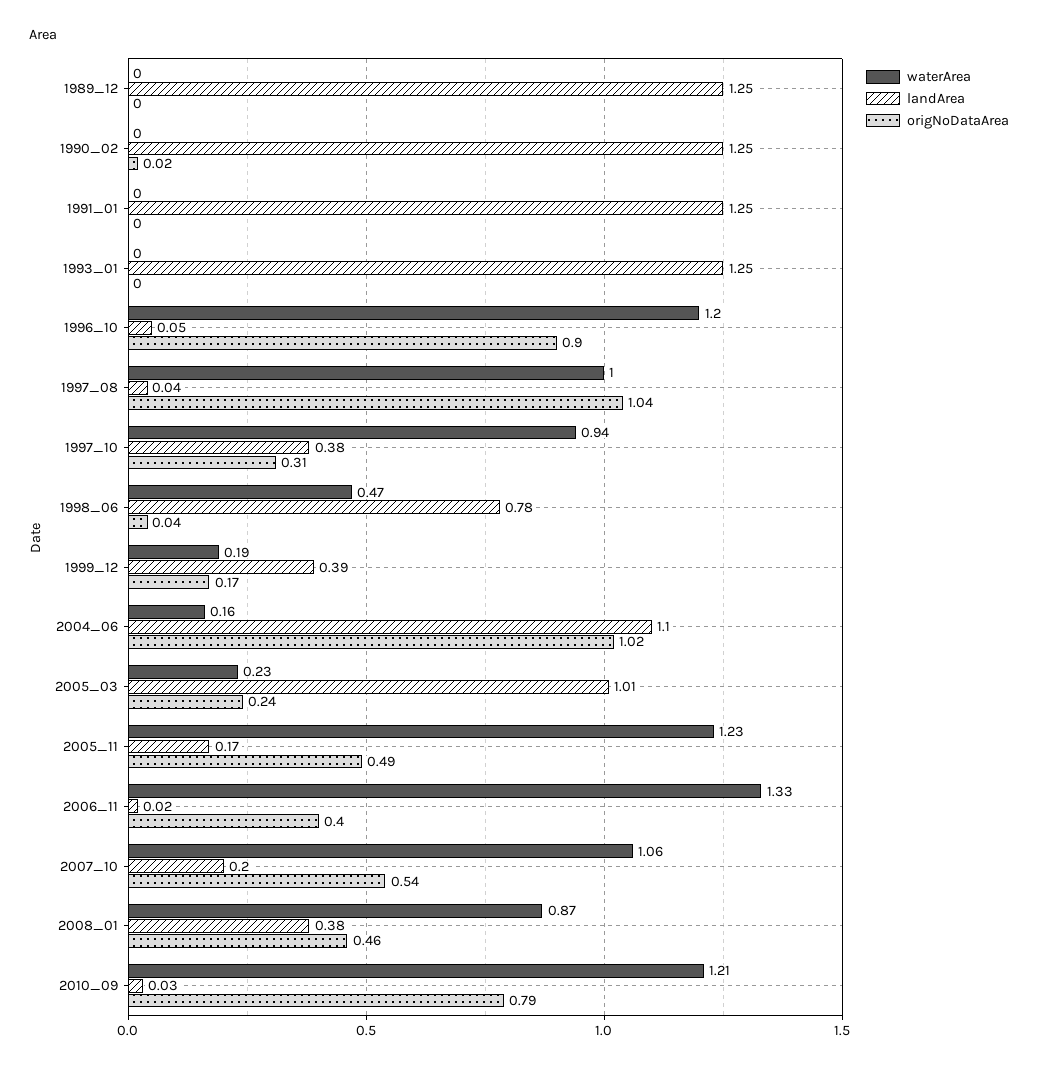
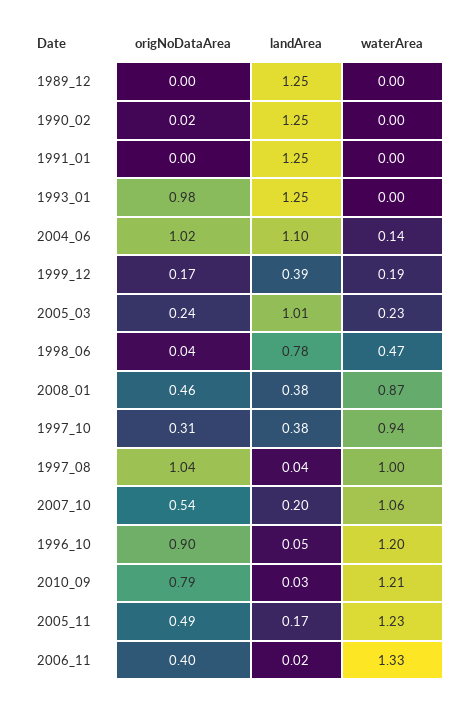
origNoDataArea, 1993_01: 0 -> 0.98
waterArea, 2004_06: 0.16 -> 0.14

